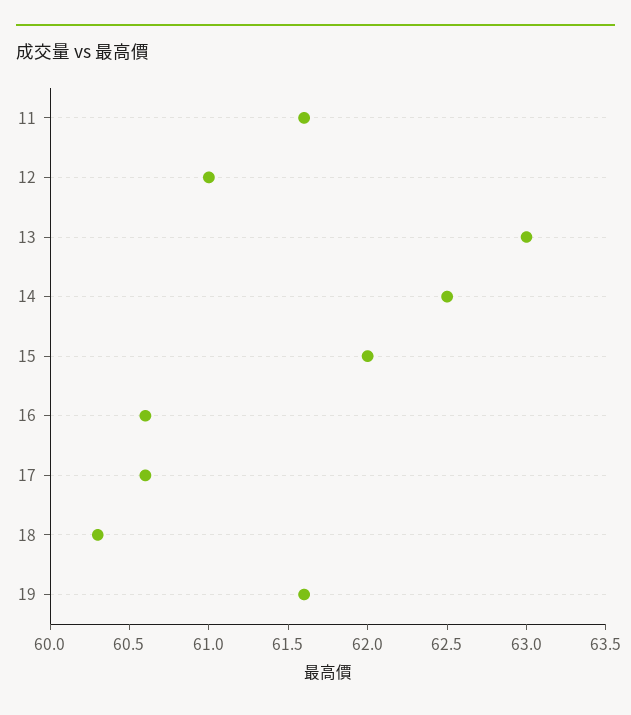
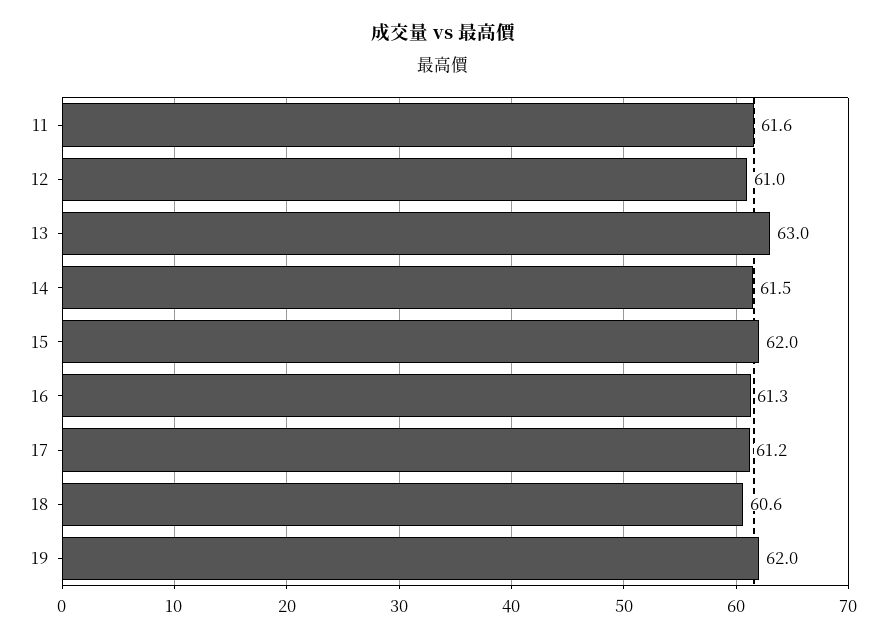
14: 62.5 -> 61.5
16: 60.6 -> 61.3
17: 60.6 -> 61.2
18: 60.3 -> 60.6
19: 61.6 -> 62

